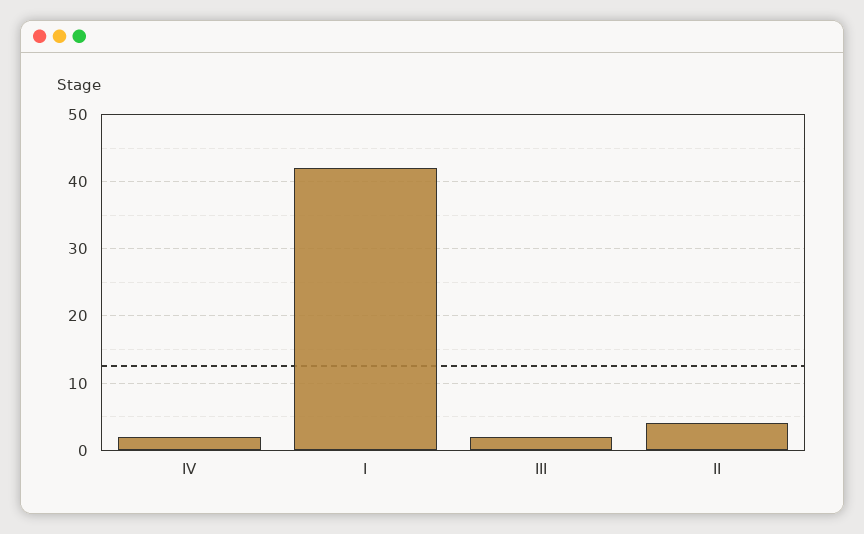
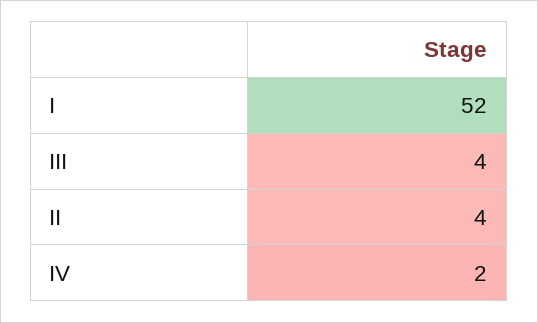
I: 42 -> 52
III: 2 -> 4

